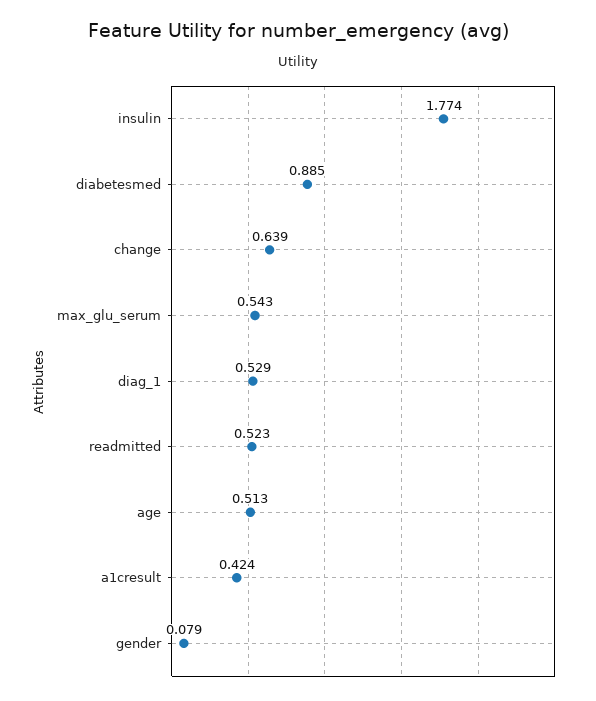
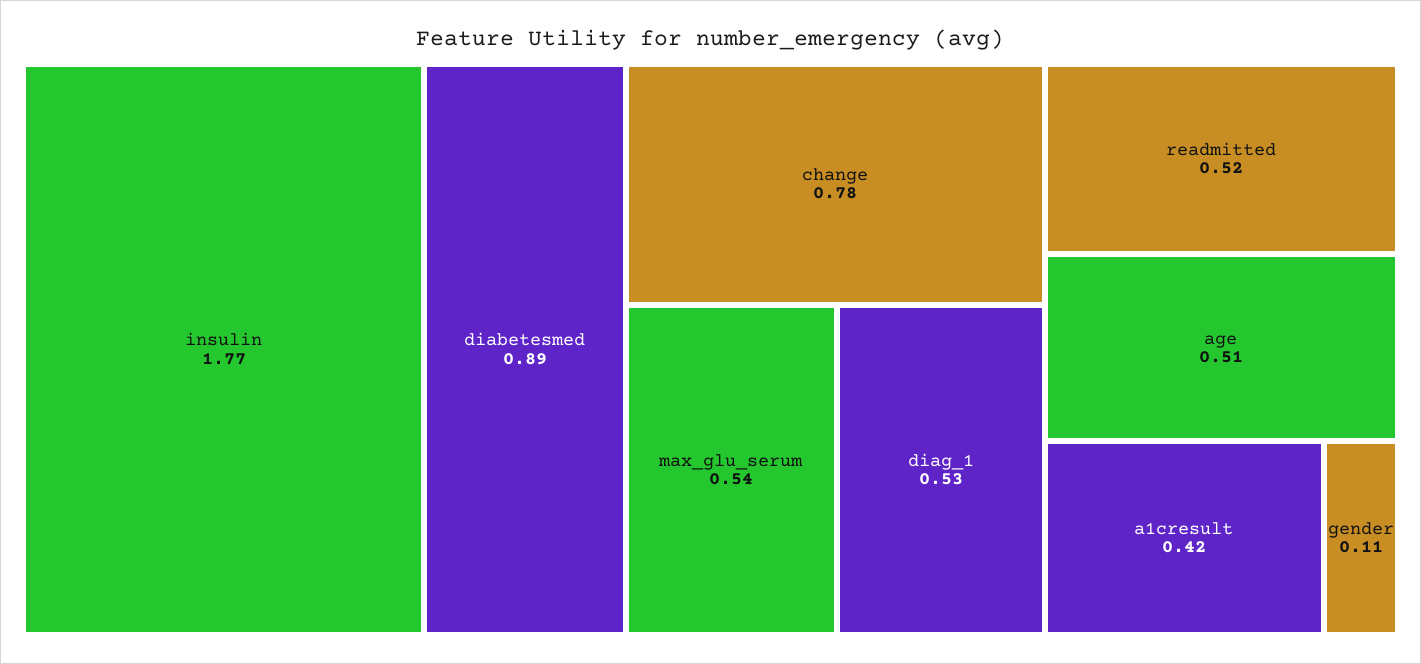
change: 0.639 -> 0.78
gender: 0.079 -> 0.11

